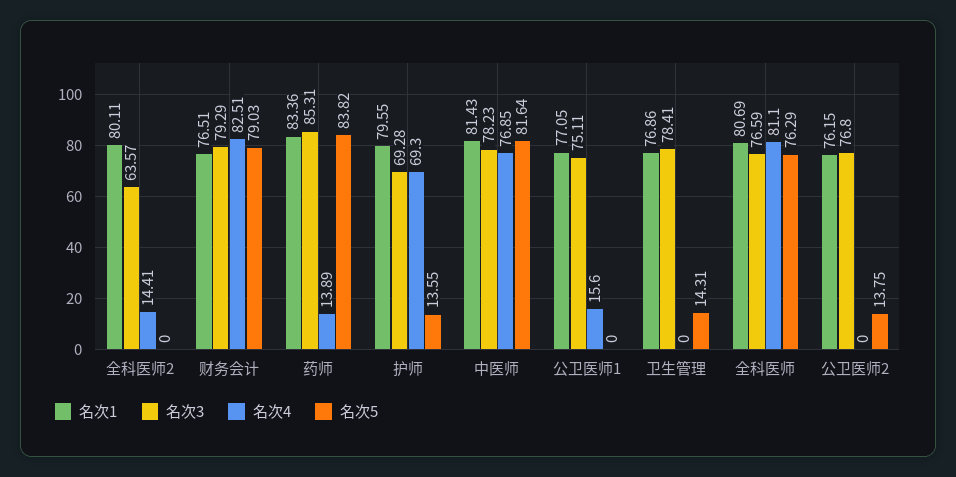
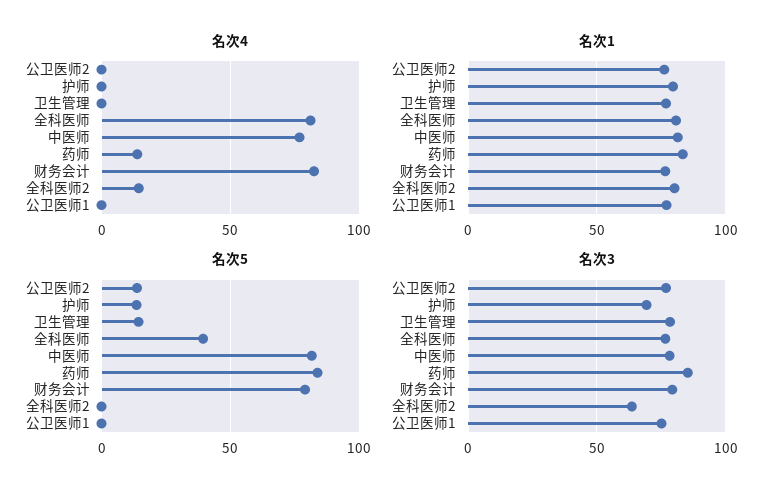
名次4, 护师: 69.3 -> 0
名次4, 公卫医师1: 15.6 -> 0
名次5, 全科医师: 76.29 -> 40

